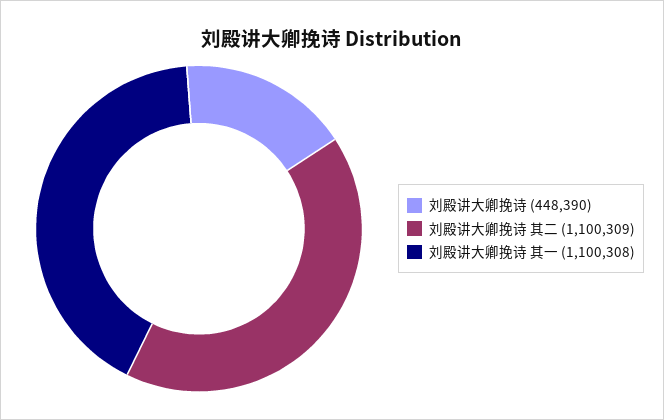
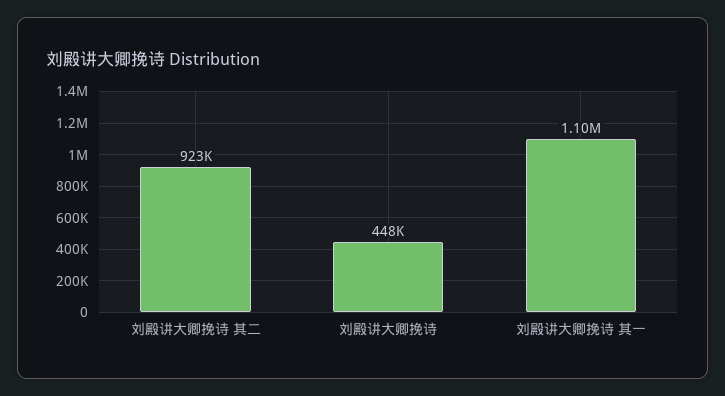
刘殿讲大卿挽诗 其二: 1100309 -> 923000

